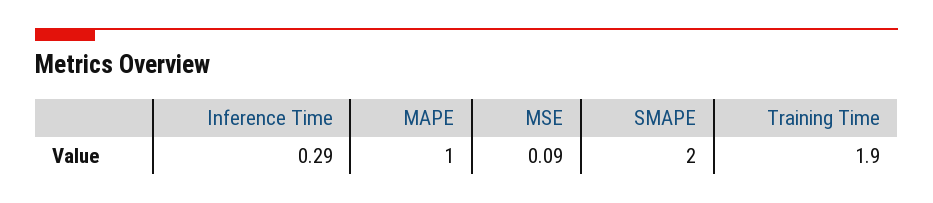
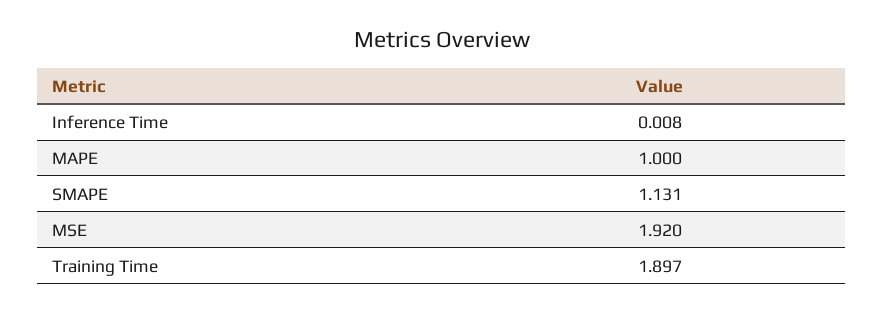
Inference Time: 0.29 -> 0.008
MSE: 0.09 -> 1.92
SMAPE: 2 -> 1.131

